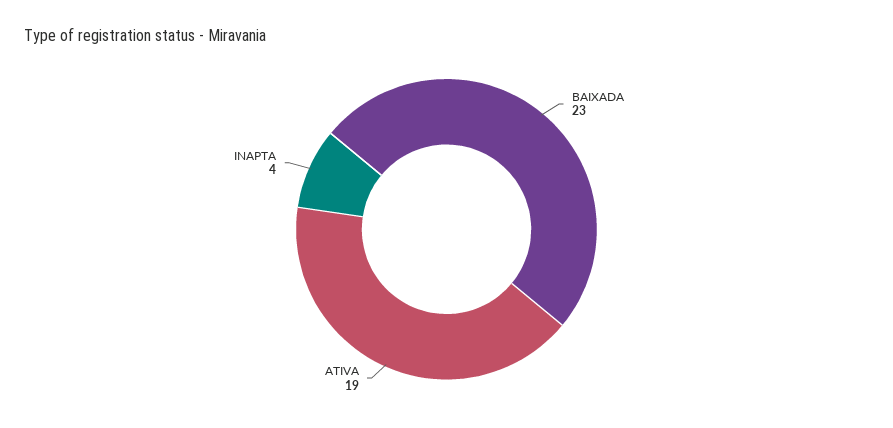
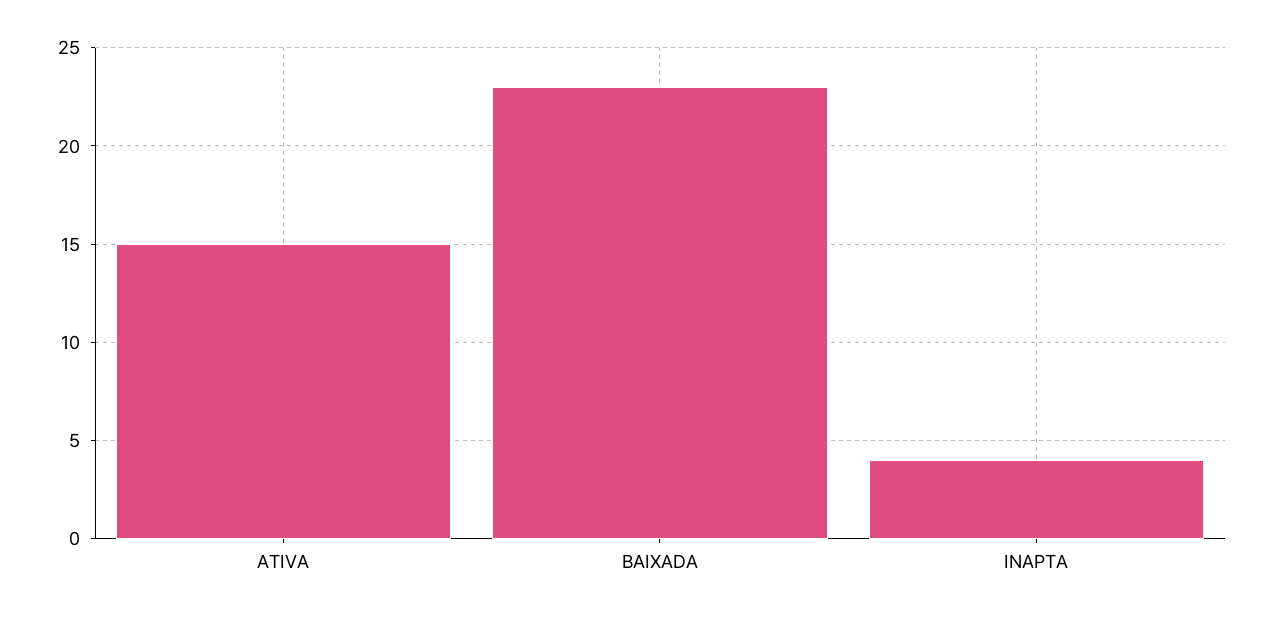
ATIVA: 19 -> 15

